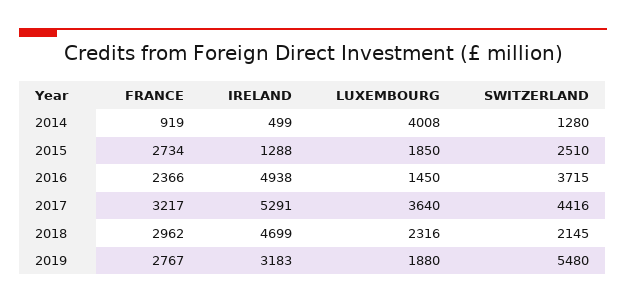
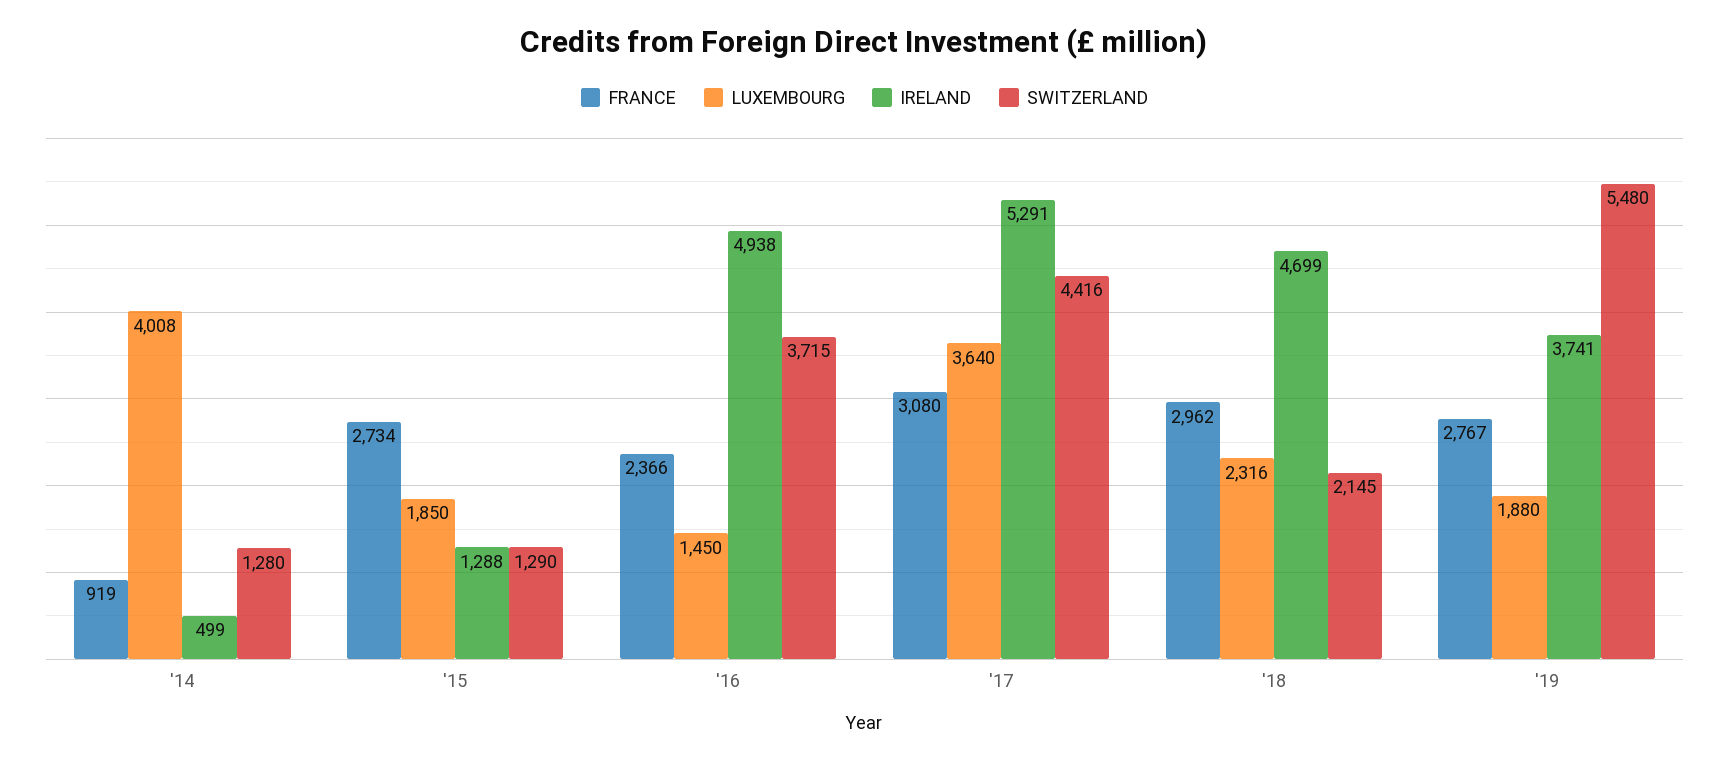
SWITZERLAND, 2015: 2510 -> 1290
FRANCE, 2017: 3217 -> 3080
IRELAND, 2019: 3183 -> 3741

